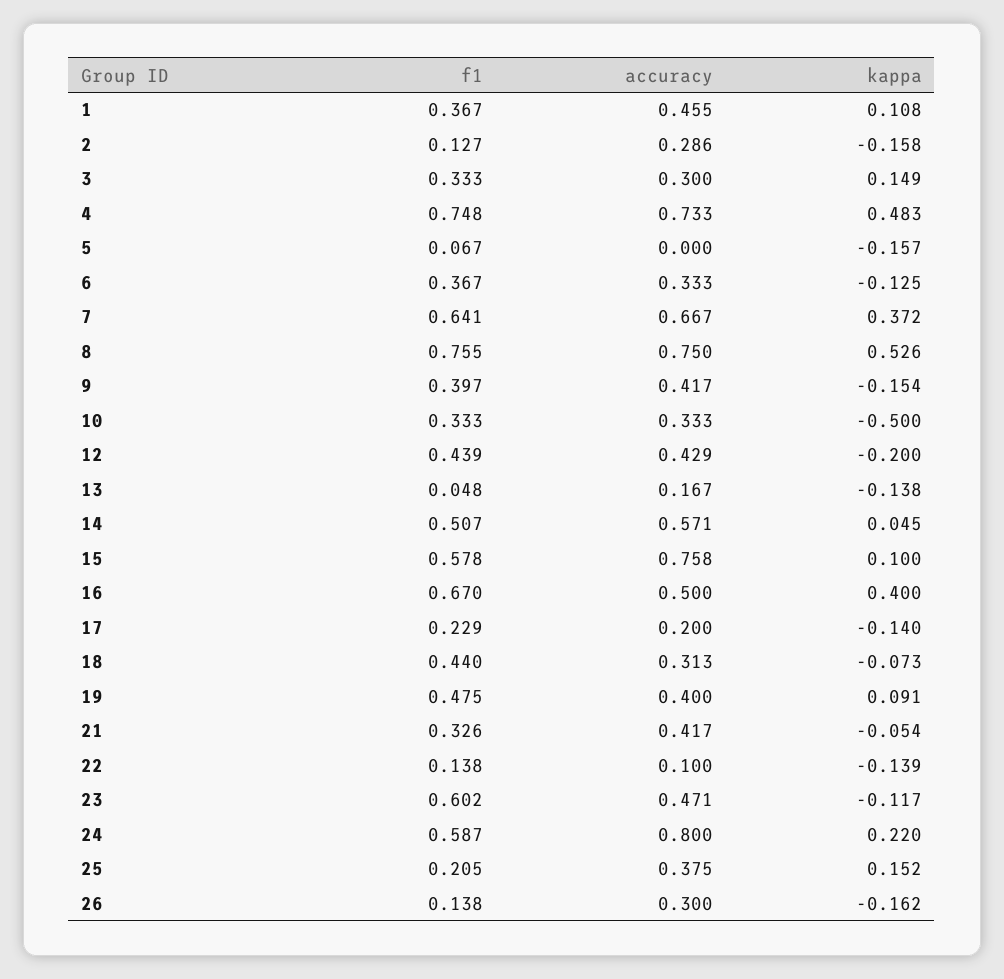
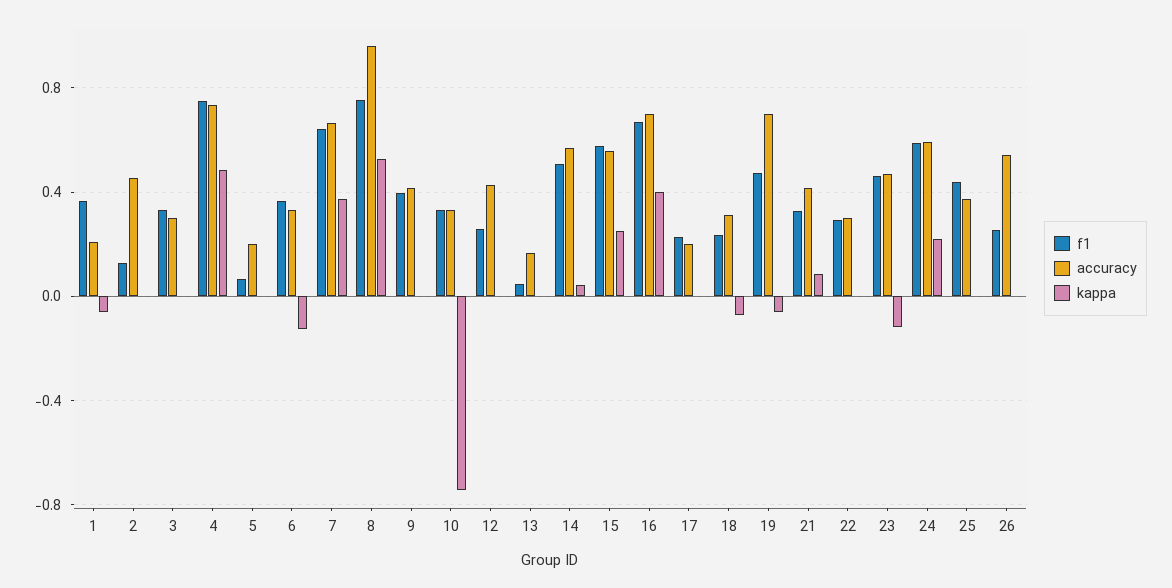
accuracy, 1: 0.455 -> 0.2
kappa, 1: 0.108 -> -0.05
accuracy, 2: 0.286 -> 0.45
kappa, 2: -0.158 -> 0
kappa, 3: 0.149 -> 0
accuracy, 5: 0 -> 0.2
kappa, 5: -0.157 -> 0
accuracy, 8: 0.75 -> 0.95
kappa, 9: -0.154 -> 0
kappa, 10: -0.5 -> -0.75
f1, 12: 0.439 -> 0.25
kappa, 12: -0.2 -> 0
kappa, 13: -0.138 -> 0
accuracy, 15: 0.758 -> 0.55
kappa, 15: 0.1 -> 0.25
accuracy, 16: 0.5 -> 0.7
kappa, 17: -0.14 -> 0
f1, 18: 0.44 -> 0.25
accuracy, 19: 0.4 -> 0.7
kappa, 19: 0.091 -> -0.05
kappa, 21: -0.054 -> 0.1
f1, 22: 0.138 -> 0.3
accuracy, 22: 0.1 -> 0.3
kappa, 22: -0.139 -> 0
f1, 23: 0.602 -> 0.45
accuracy, 24: 0.8 -> 0.6
f1, 25: 0.205 -> 0.45
kappa, 25: 0.152 -> 0
f1, 26: 0.138 -> 0.25
accuracy, 26: 0.3 -> 0.55
kappa, 26: -0.162 -> 0

